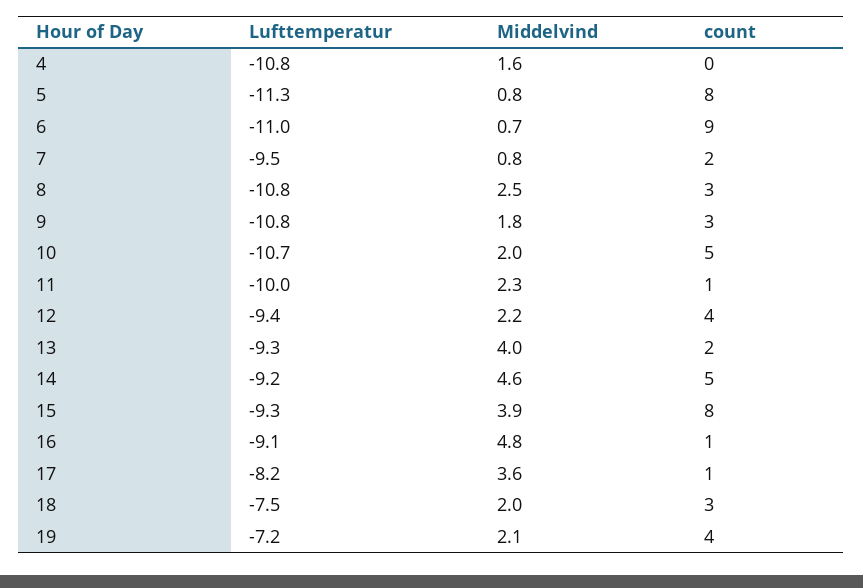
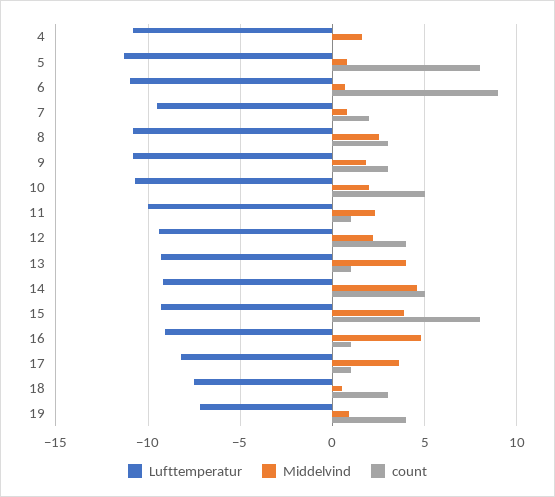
count, 13: 2 -> 1
Middelvind, 18: 2 -> 0.5
Middelvind, 19: 2.1 -> 1

